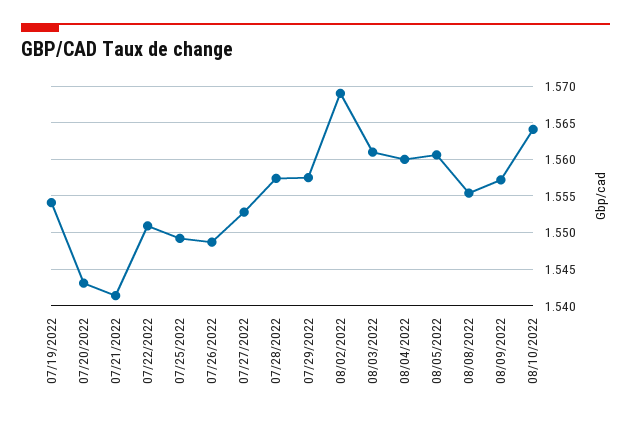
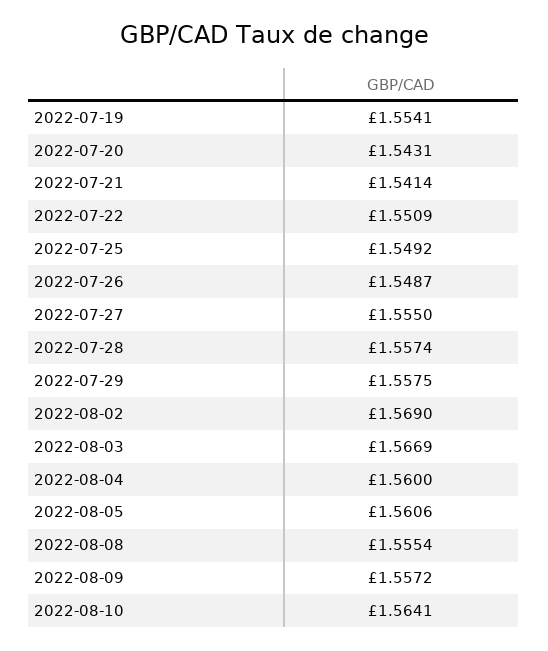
07/27/2022: 1.553 -> 1.555
08/03/2022: 1.561 -> 1.5669

